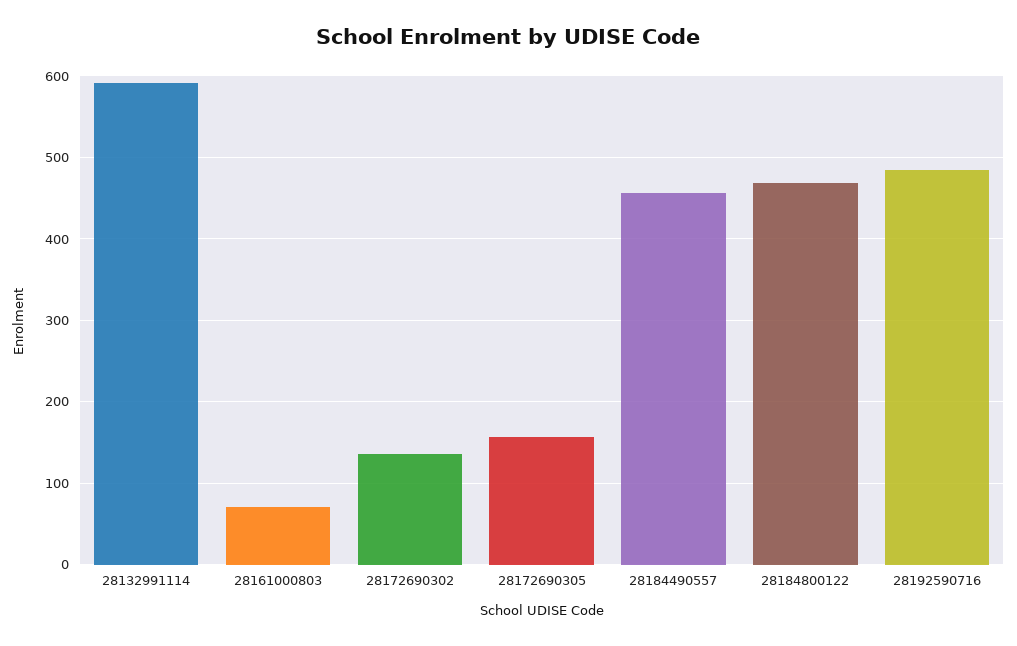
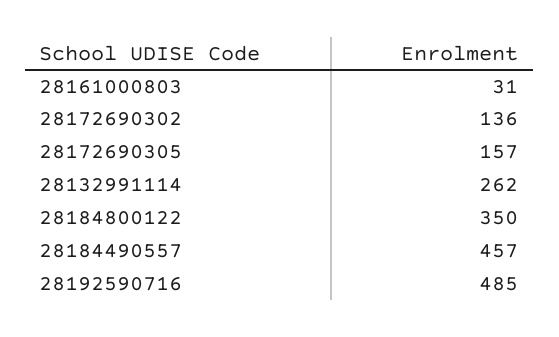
28132991114: 590 -> 262
28161000803: 70 -> 31
28184800122: 470 -> 350

